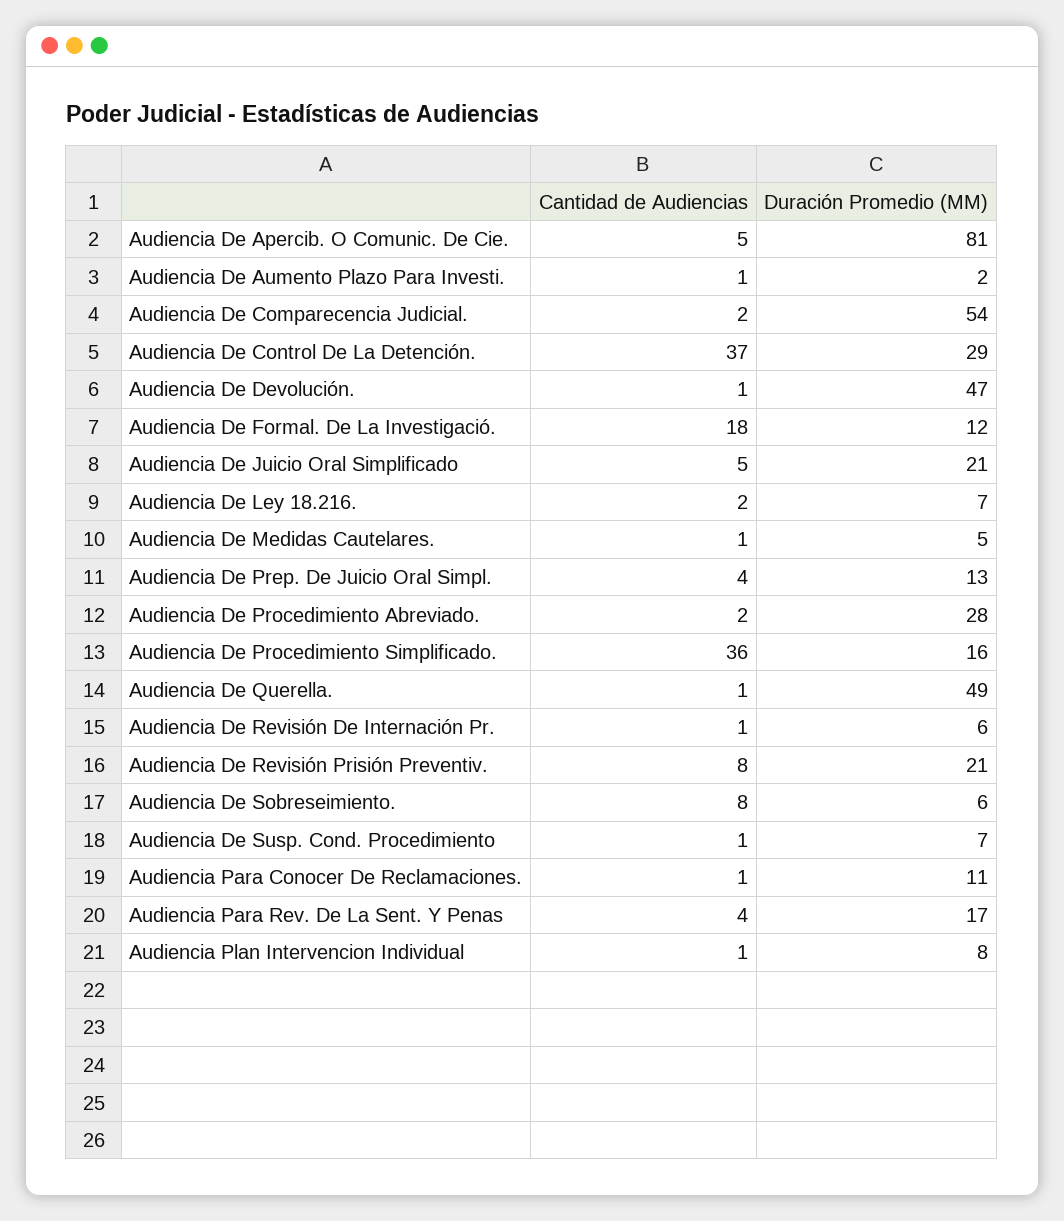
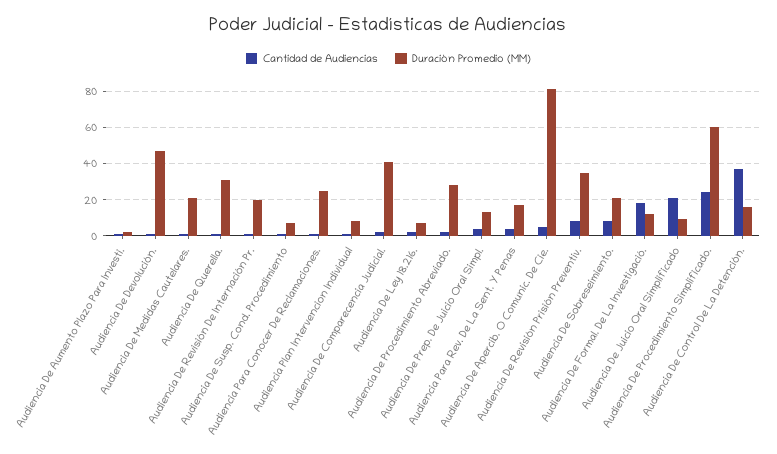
Duración Promedio (MM), Audiencia De Comparecencia Judicial.: 54 -> 40
Duración Promedio (MM), Audiencia De Control De La Detención.: 29 -> 15
Cantidad de Audiencias, Audiencia De Juicio Oral Simplificado: 5 -> 20
Duración Promedio (MM), Audiencia De Juicio Oral Simplificado: 21 -> 10
Duración Promedio (MM), Audiencia De Medidas Cautelares.: 5 -> 20
Cantidad de Audiencias, Audiencia De Procedimiento Simplificado.: 36 -> 25
Duración Promedio (MM), Audiencia De Procedimiento Simplificado.: 16 -> 60
Duración Promedio (MM), Audiencia De Querella.: 49 -> 30
Duración Promedio (MM), Audiencia De Revisión De Internación Pr.: 6 -> 20
Duración Promedio (MM), Audiencia De Revisión Prisión Preventiv.: 21 -> 35
Duración Promedio (MM), Audiencia De Sobreseimiento.: 6 -> 20
Duración Promedio (MM), Audiencia Para Conocer De Reclamaciones.: 11 -> 25

